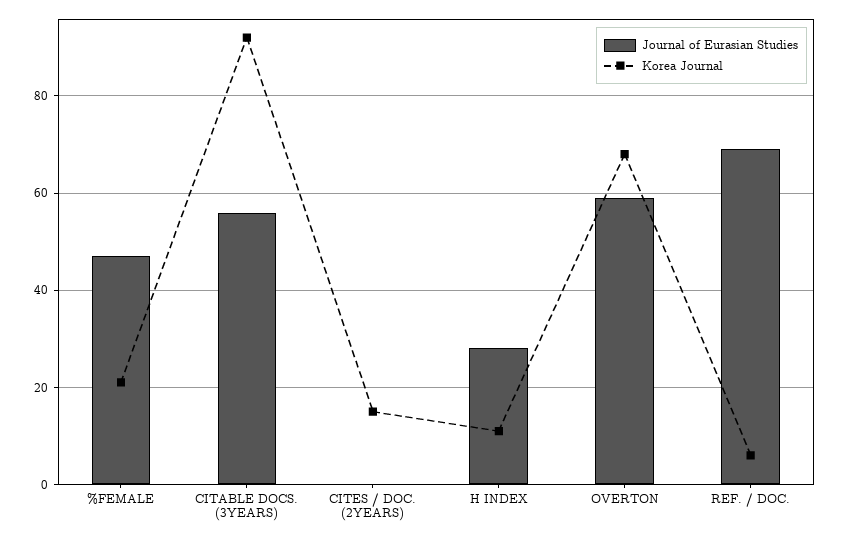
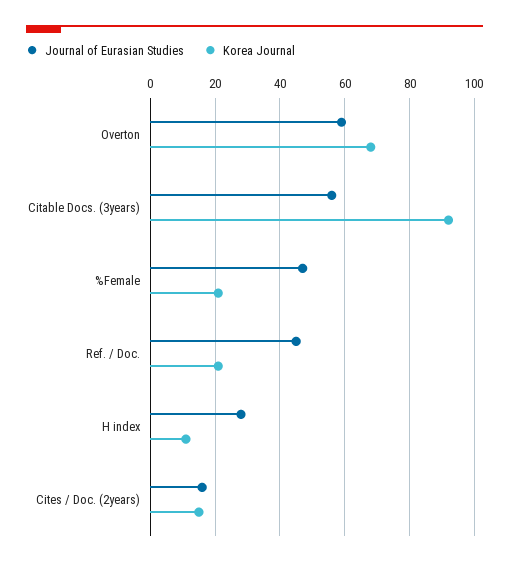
Journal of Eurasian Studies, CITES / DOC. (2YEARS): 0 -> 15
Journal of Eurasian Studies, REF. / DOC.: 70 -> 45
Korea Journal, REF. / DOC.: 5 -> 20

